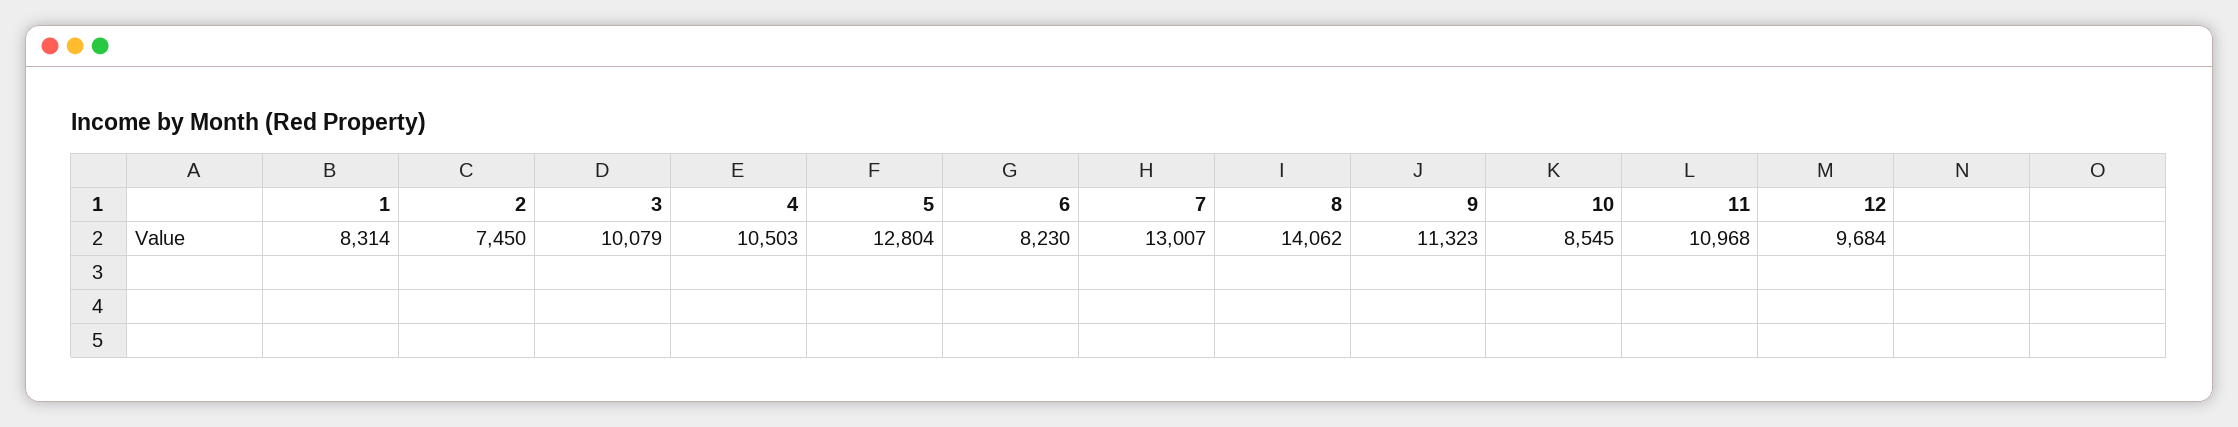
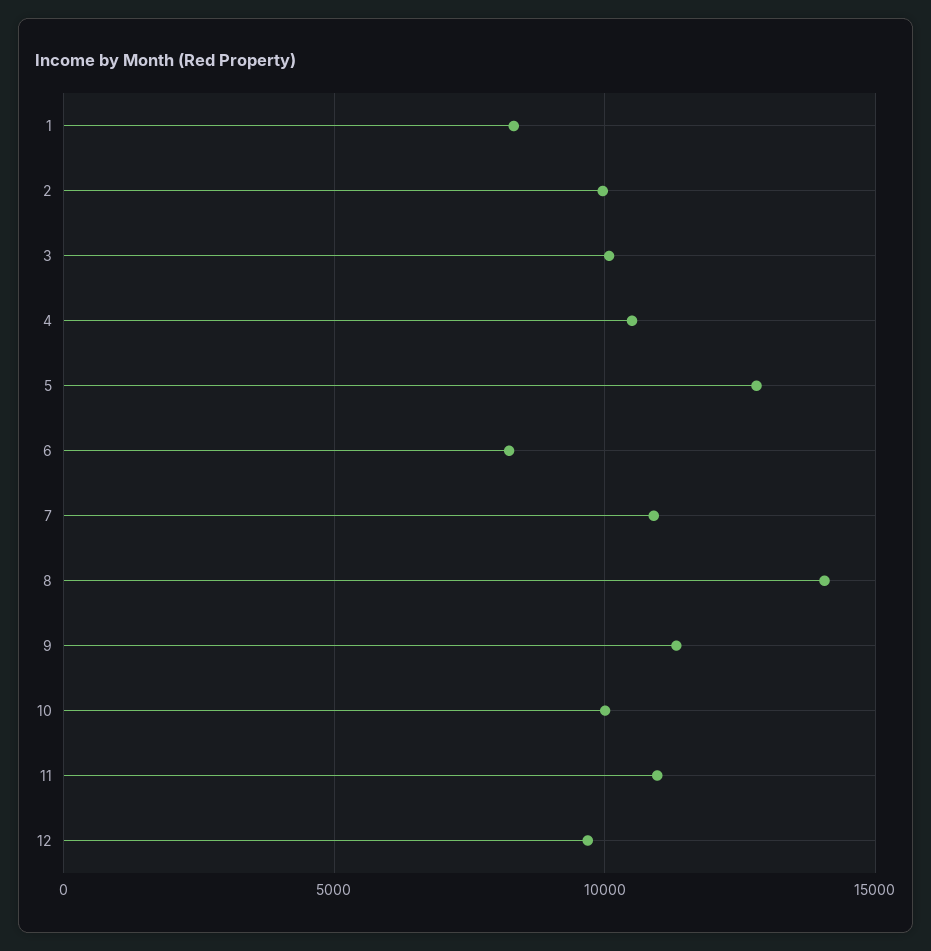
2: 7450 -> 10000
7: 13007 -> 11000
10: 8545 -> 10000

